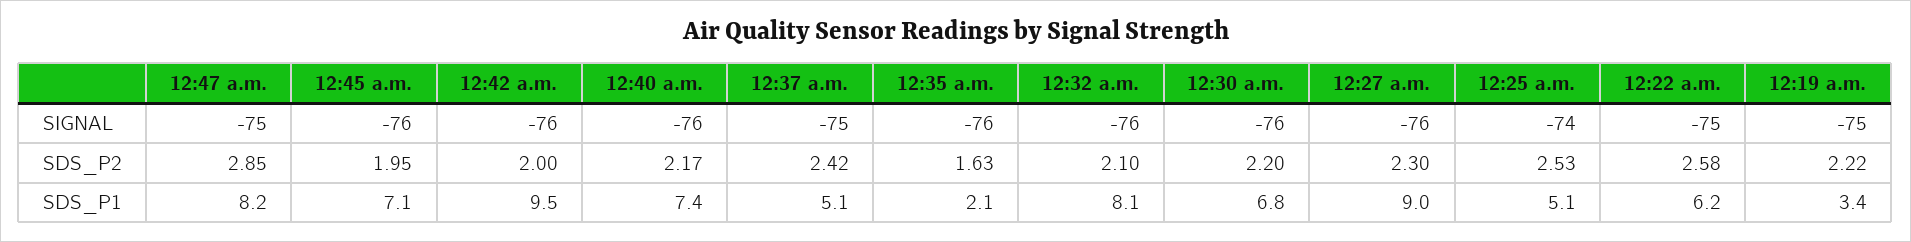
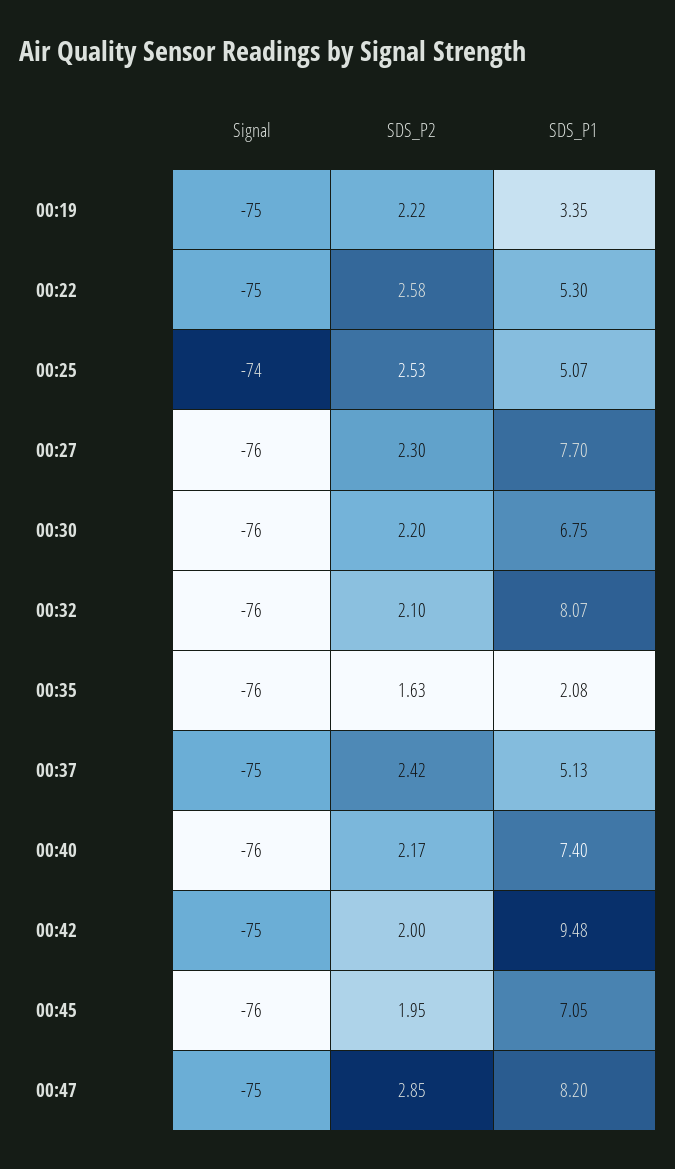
12:42 a.m., SIGNAL: -76 -> -75
12:27 a.m., SDS_P1: 9 -> 7.7
12:22 a.m., SDS_P1: 6.2 -> 5.3

